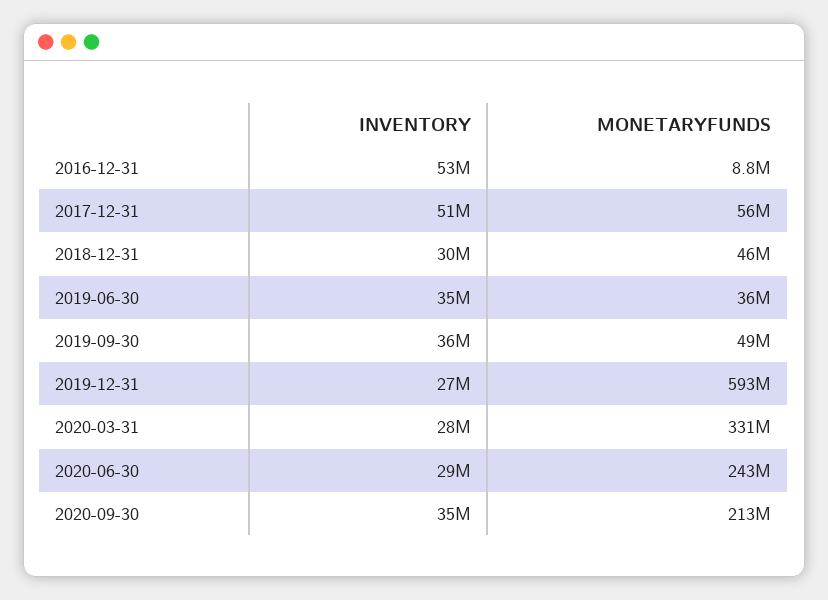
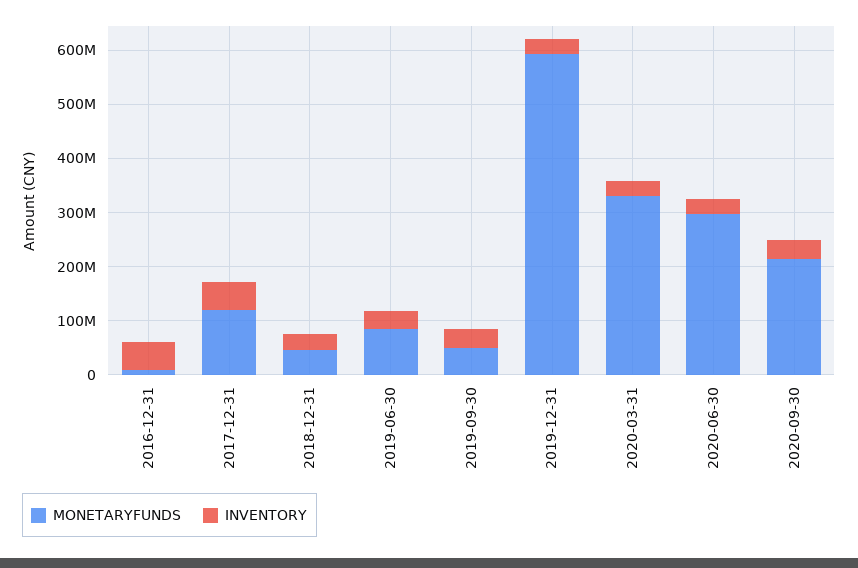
MONETARYFUNDS, 2017-12-31: 56000000 -> 120000000
MONETARYFUNDS, 2019-06-30: 36000000 -> 80000000
MONETARYFUNDS, 2020-06-30: 243000000 -> 300000000

